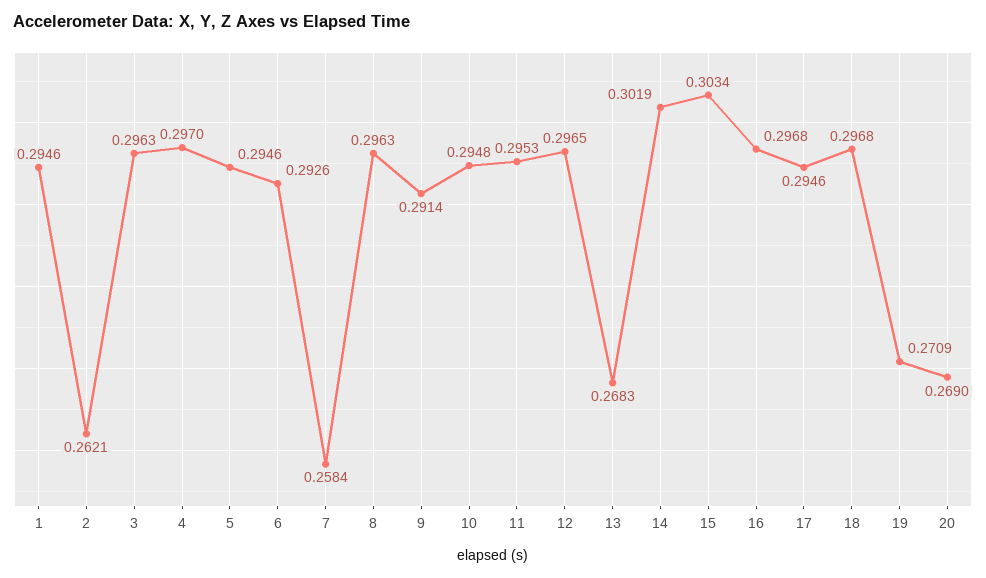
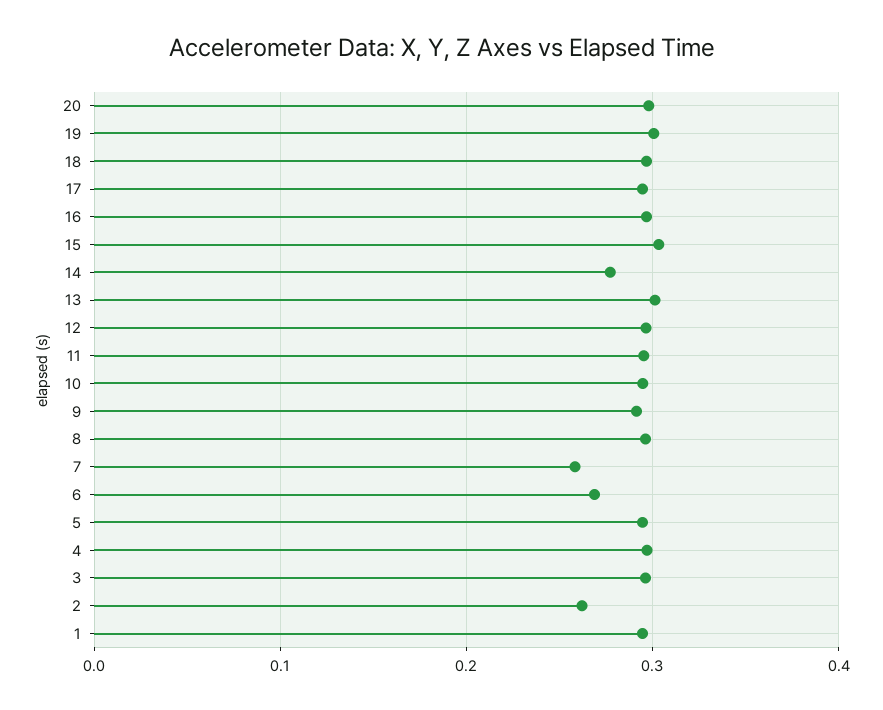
6: 0.2926 -> 0.27
13: 0.2683 -> 0.3
14: 0.3019 -> 0.28
19: 0.2709 -> 0.3
20: 0.269 -> 0.3

